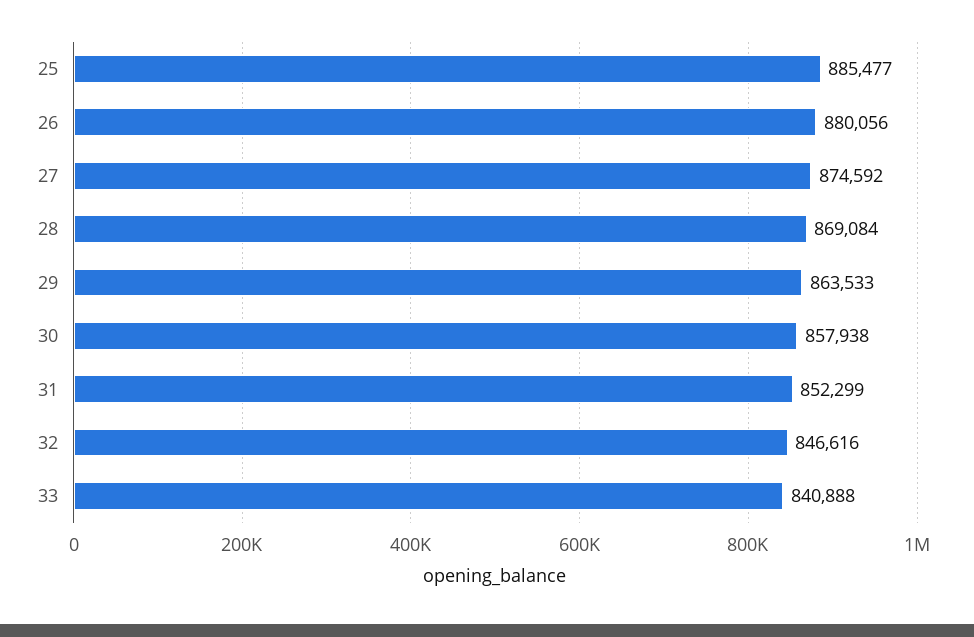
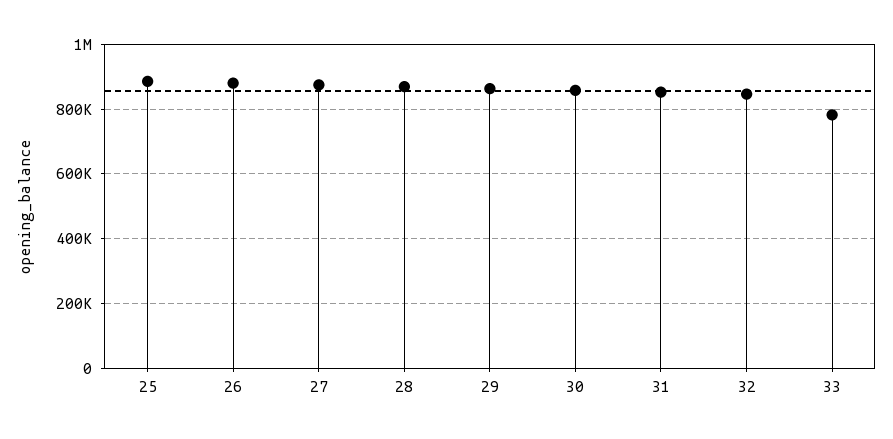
33: 840888 -> 780000

